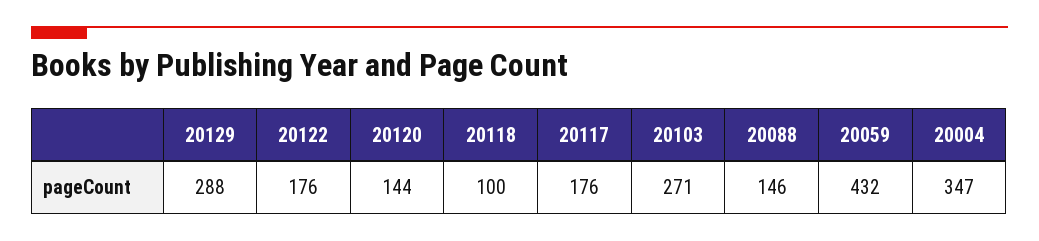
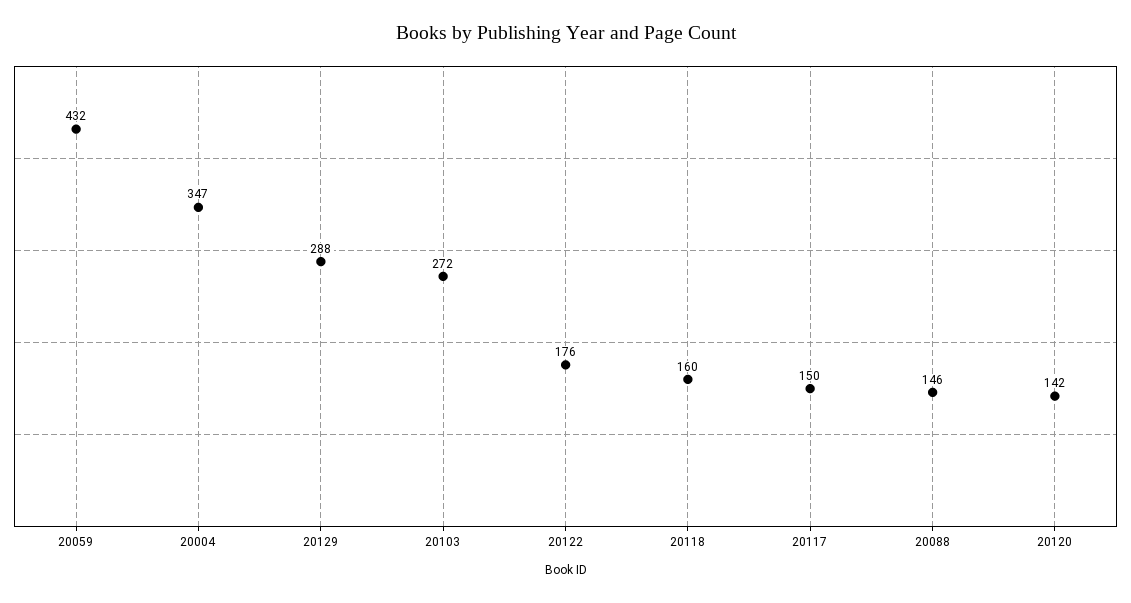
20120: 144 -> 142
20118: 100 -> 160
20117: 176 -> 150
20103: 271 -> 272

